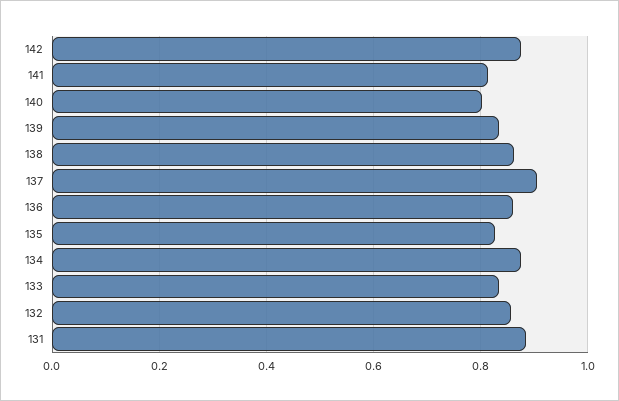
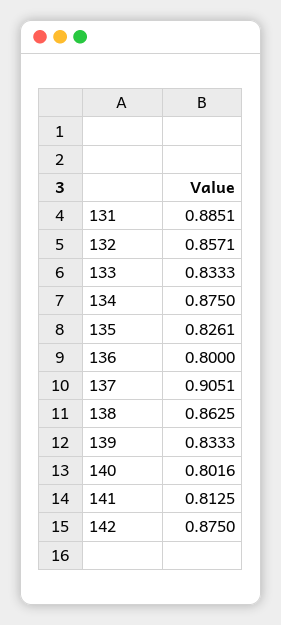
136: 0.86 -> 0.8

